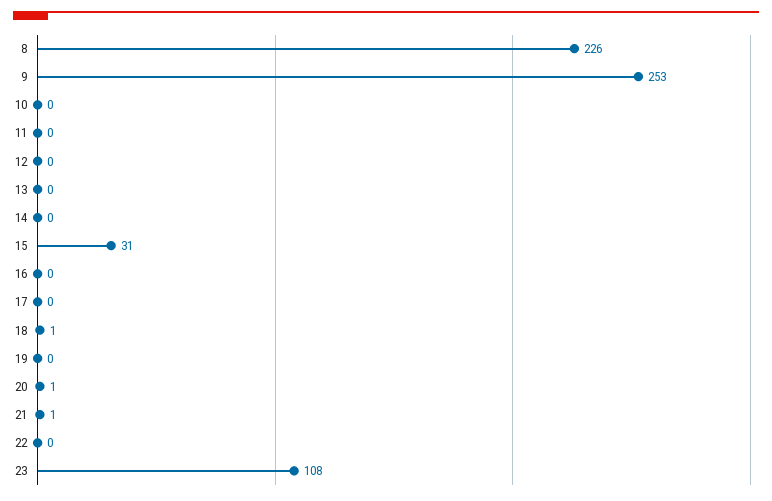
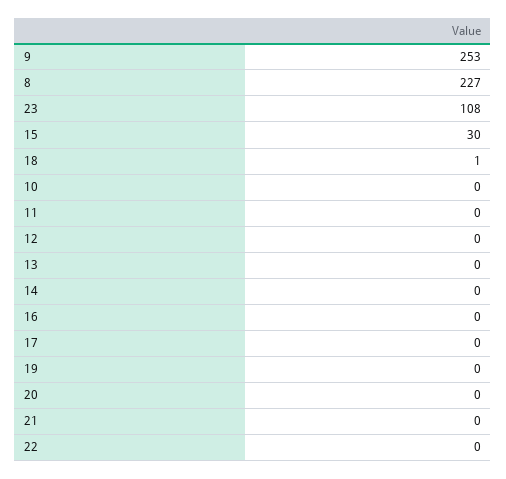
8: 226 -> 227
15: 31 -> 30
20: 1 -> 0
21: 1 -> 0

